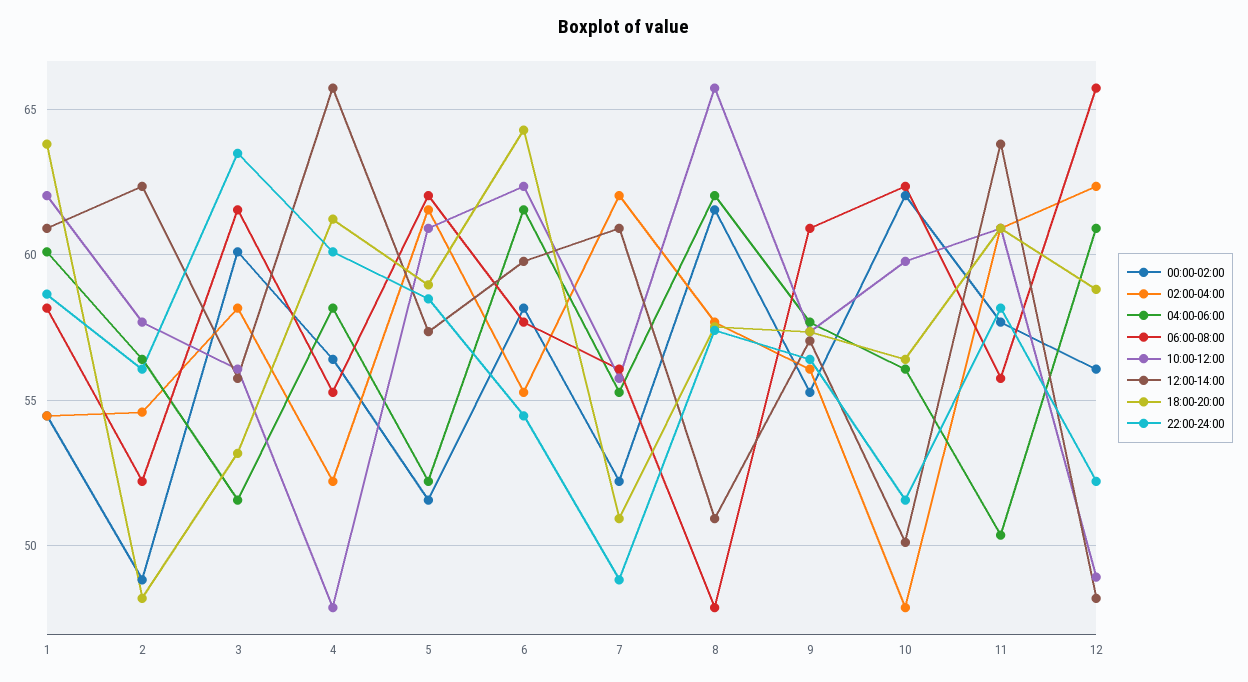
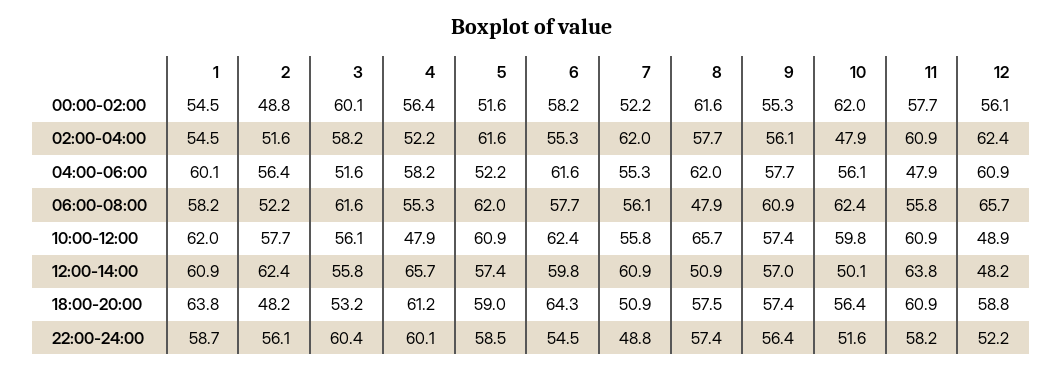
02:00-04:00, 2: 54.5 -> 51.6
22:00-24:00, 3: 63.5 -> 60.4
04:00-06:00, 11: 50.5 -> 47.9

